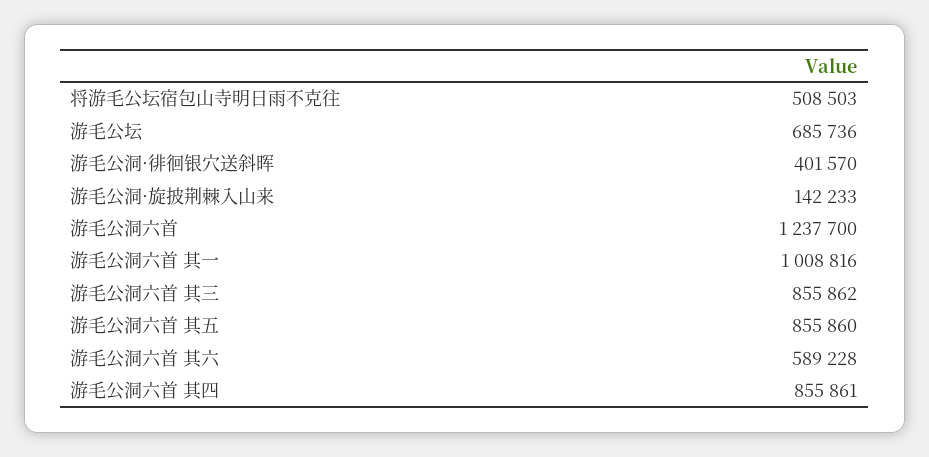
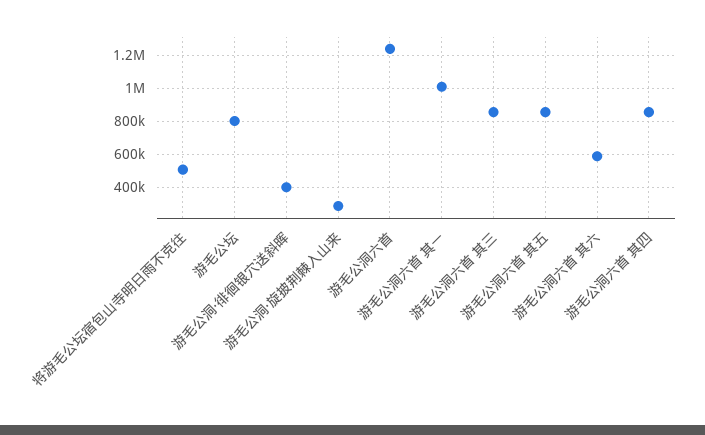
游毛公坛: 685736 -> 800000
游毛公洞·旋披荆棘入山来: 142233 -> 300000

